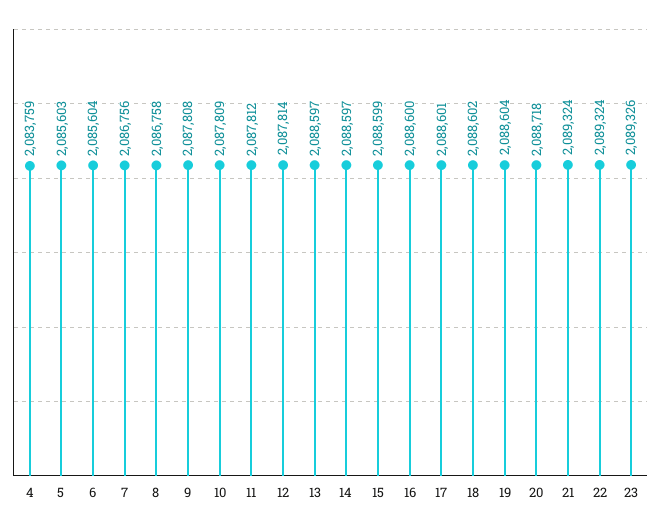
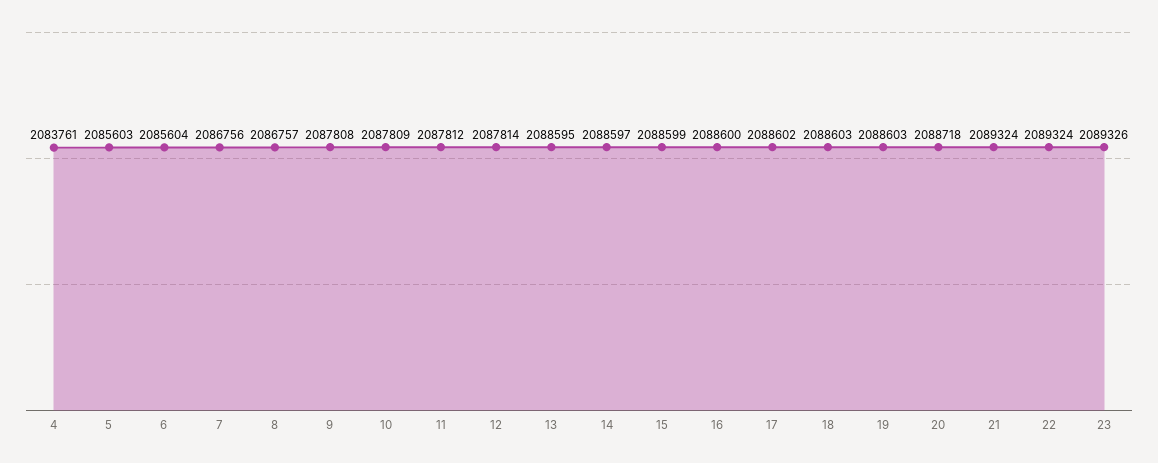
4: 2083759 -> 2083761
8: 2086758 -> 2086757
13: 2088597 -> 2088595
17: 2088601 -> 2088602
18: 2088602 -> 2088603
19: 2088604 -> 2088603

